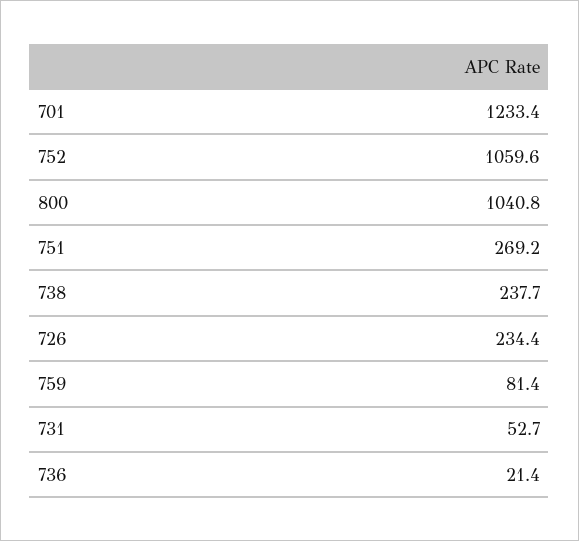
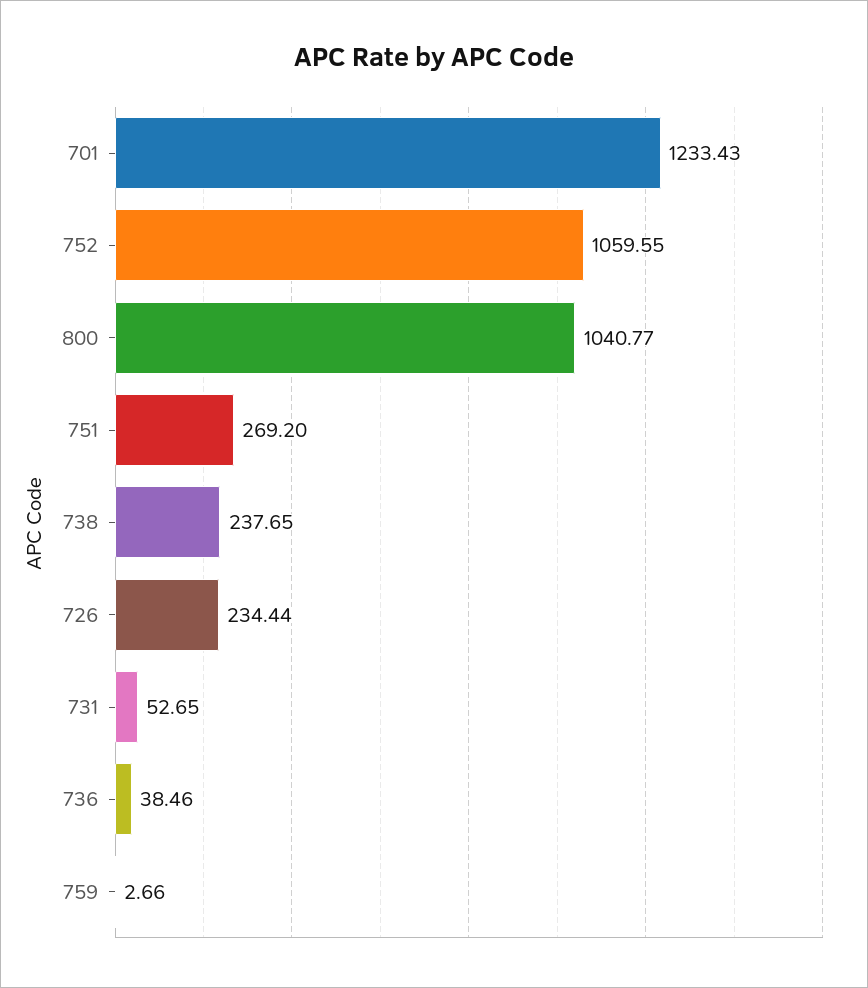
759: 81.4 -> 2.66
736: 21.4 -> 38.46

